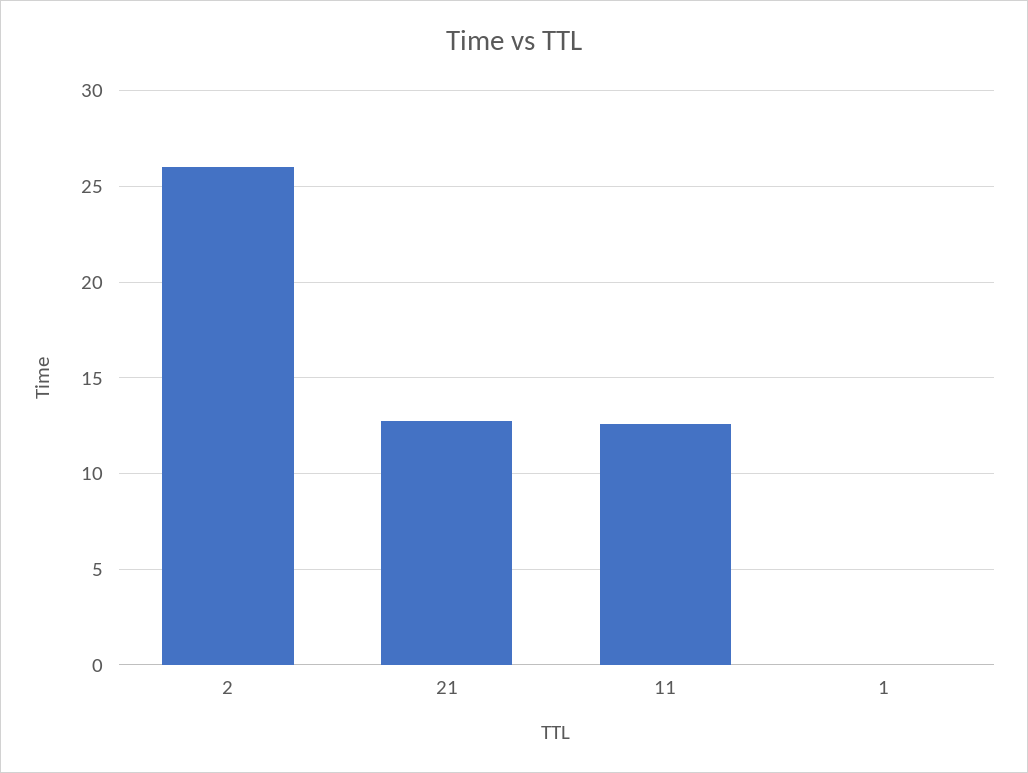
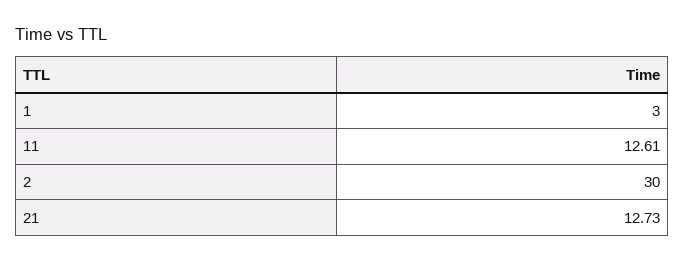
2: 26 -> 30
1: 0 -> 3

